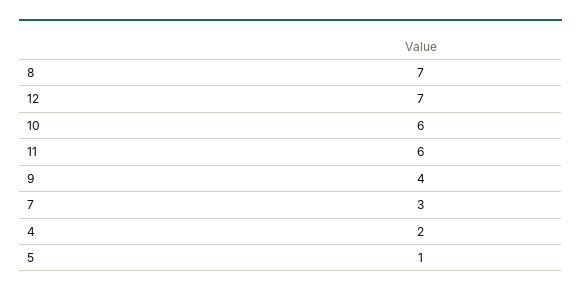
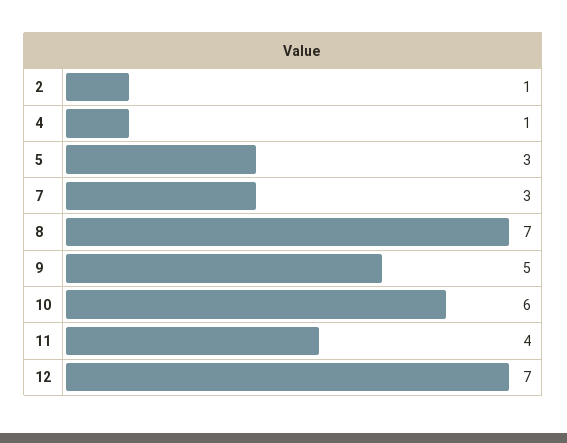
11: 6 -> 4
9: 4 -> 5
4: 2 -> 1
5: 1 -> 3
2: none -> 1

